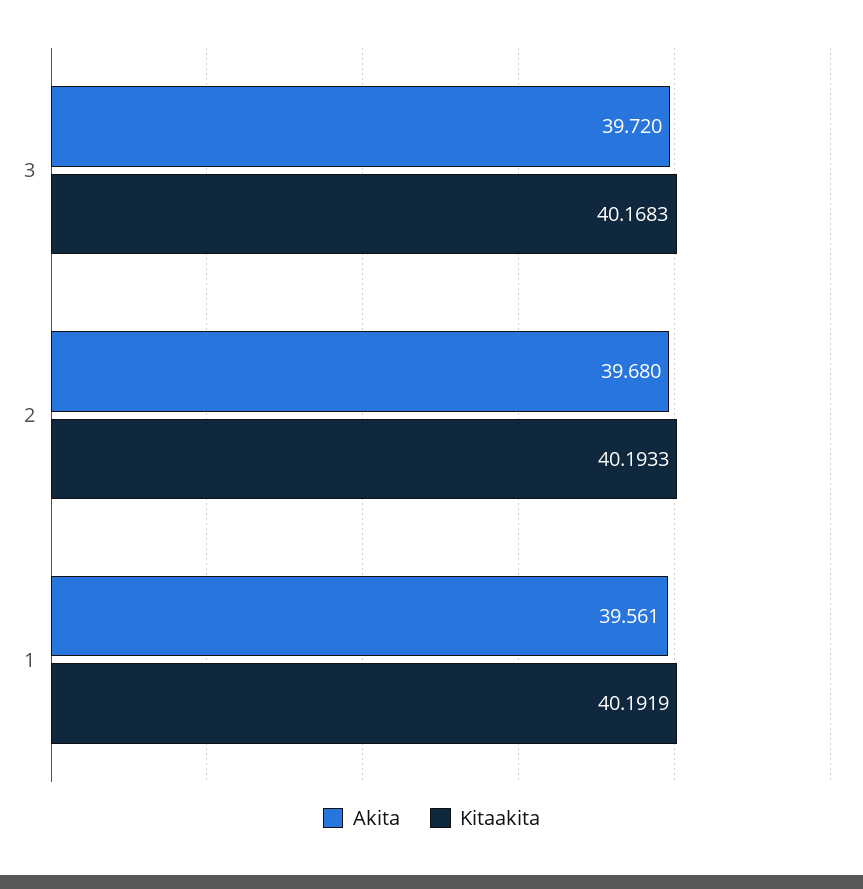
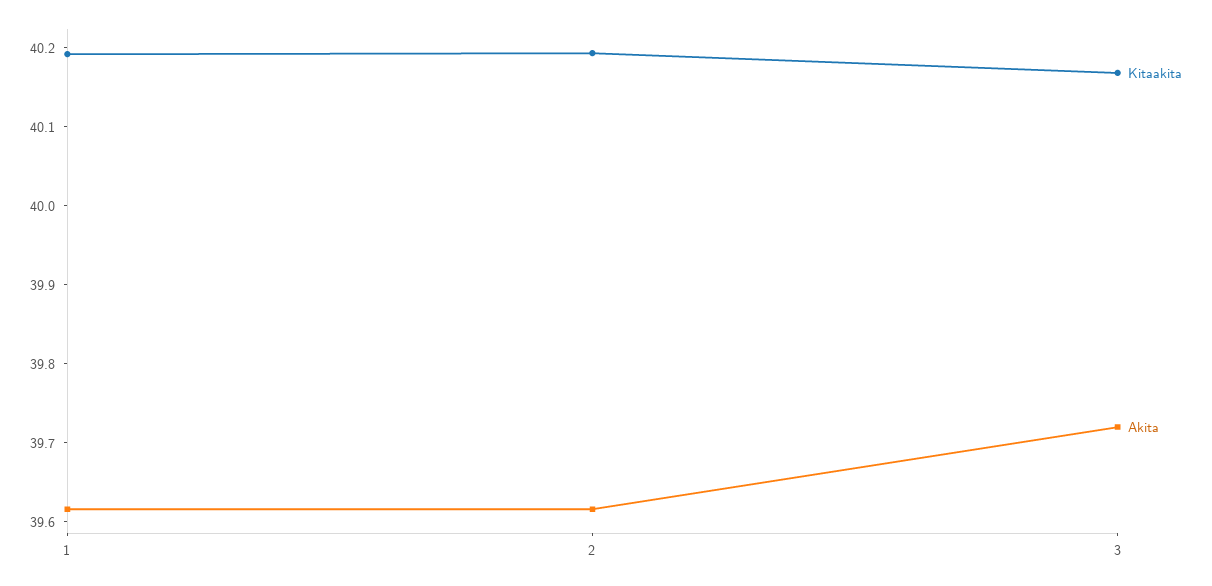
Akita, 2: 39.68 -> 39.62
Akita, 1: 39.561 -> 39.62

